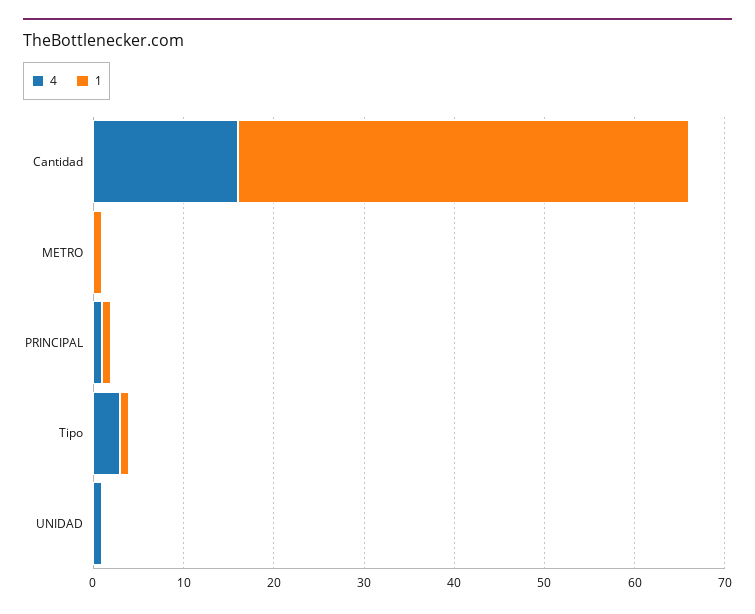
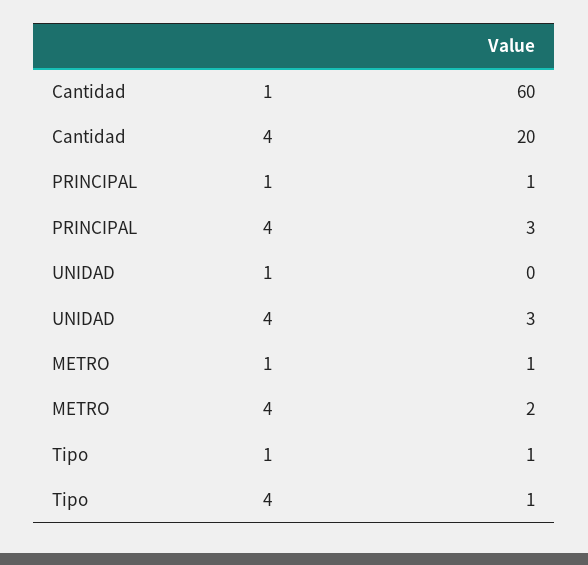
4, Cantidad: 16 -> 20
1, Cantidad: 50 -> 60
4, METRO: 0 -> 2
4, PRINCIPAL: 1 -> 3
4, Tipo: 3 -> 1
4, UNIDAD: 1 -> 3

